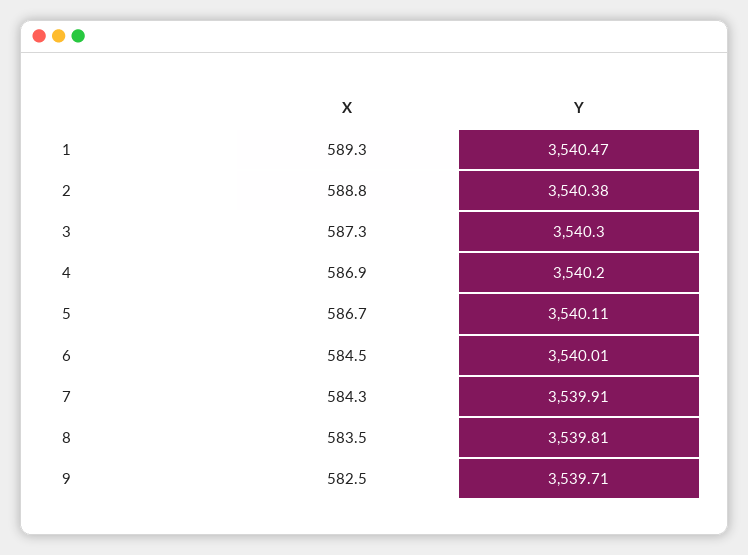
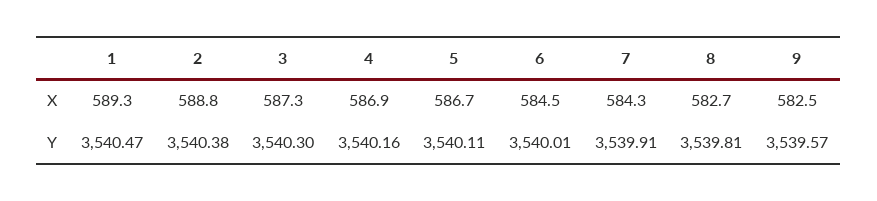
Y, 4: 3540.2 -> 3540.16
X, 8: 583.5 -> 582.7
Y, 9: 3539.71 -> 3539.57

